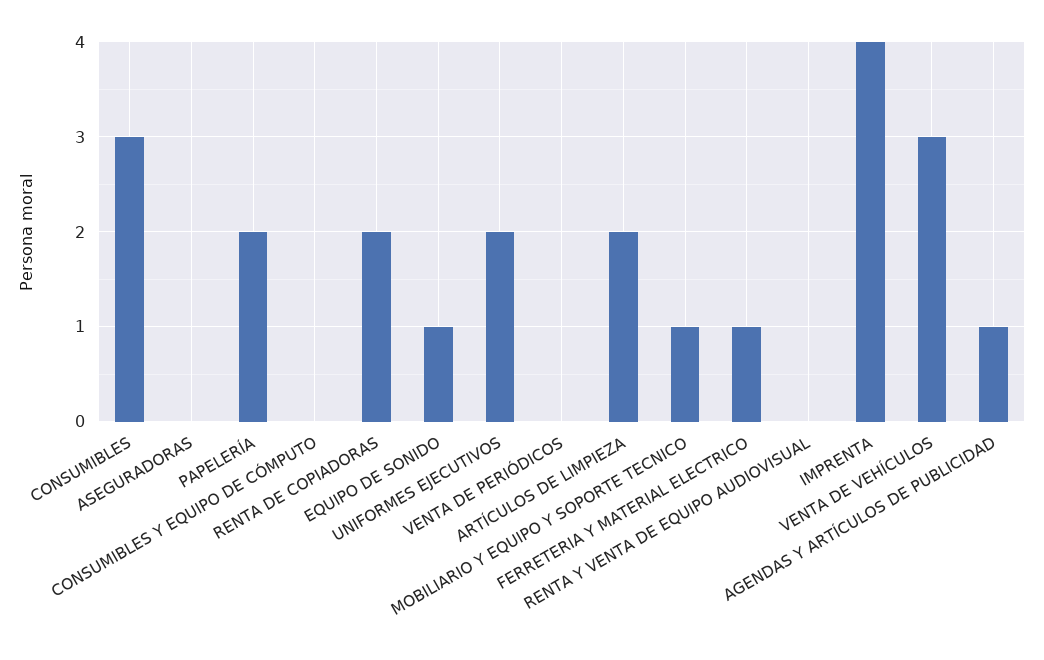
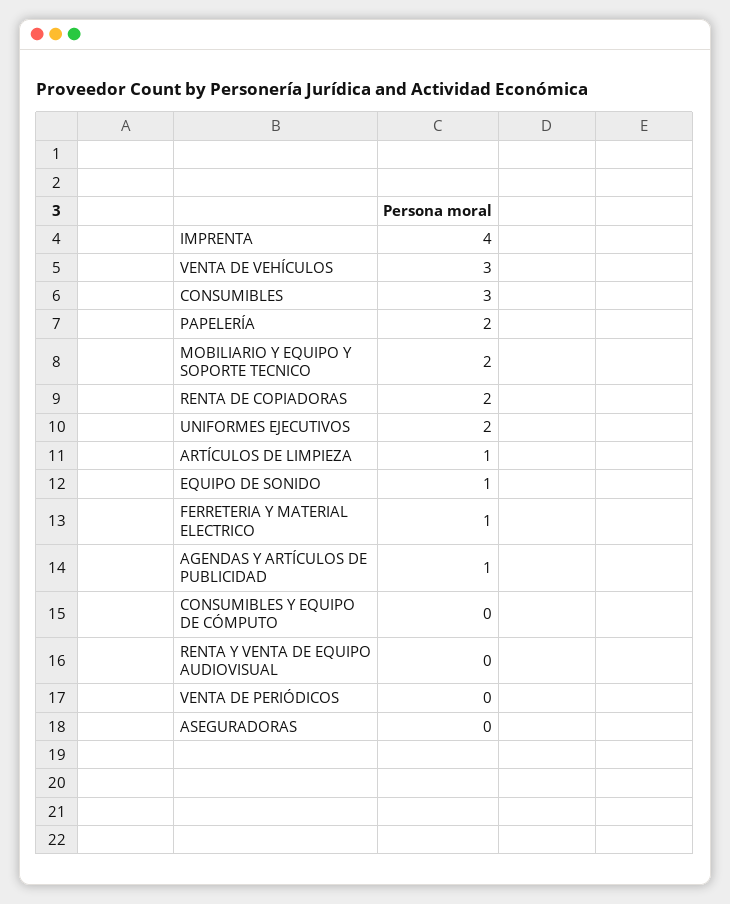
ARTÍCULOS DE LIMPIEZA: 2 -> 1
MOBILIARIO Y EQUIPO Y SOPORTE TECNICO: 1 -> 2

